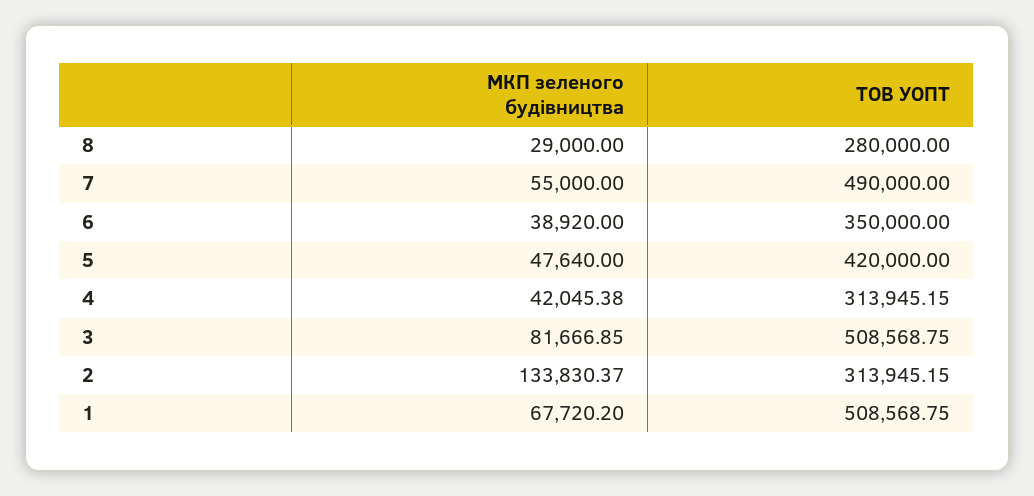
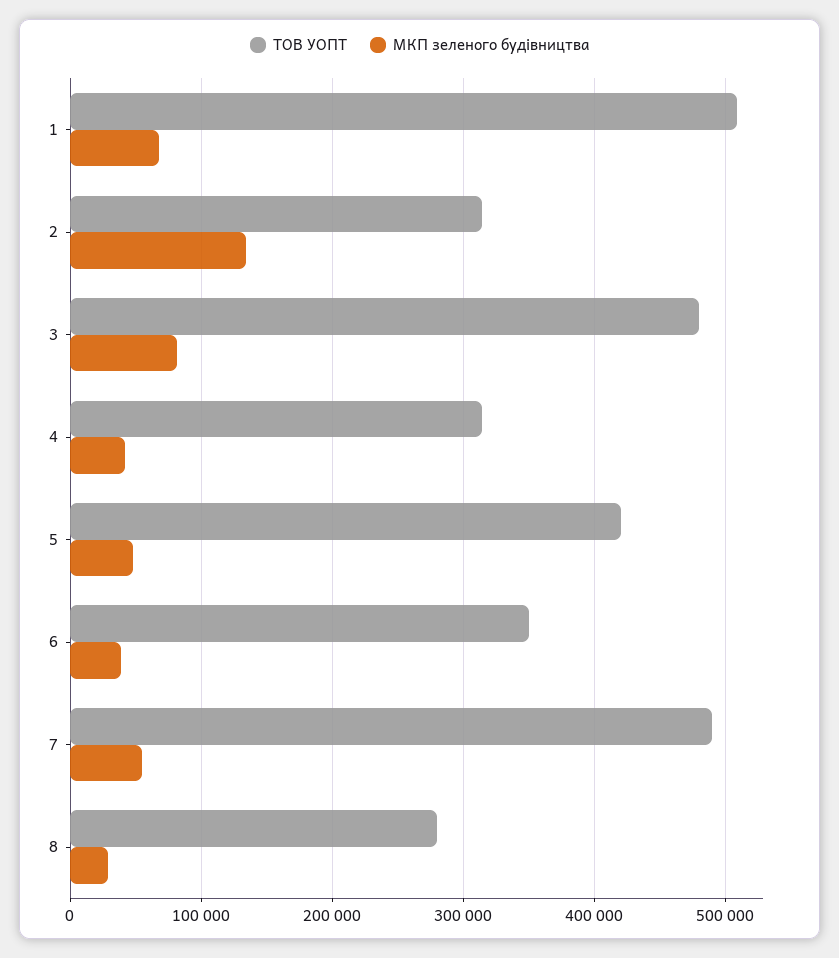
ТОВ УОПТ, 3: 508568.75 -> 480000

